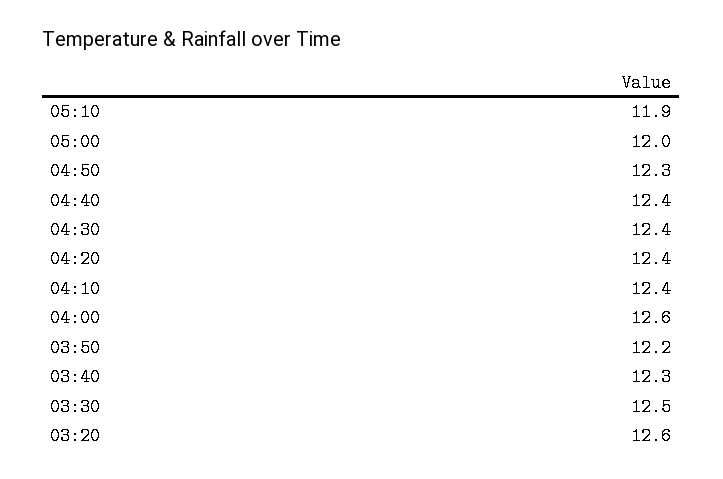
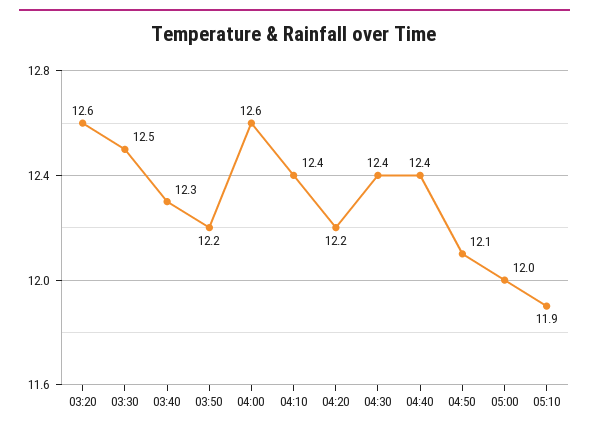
04:50: 12.3 -> 12.1
04:20: 12.4 -> 12.2

